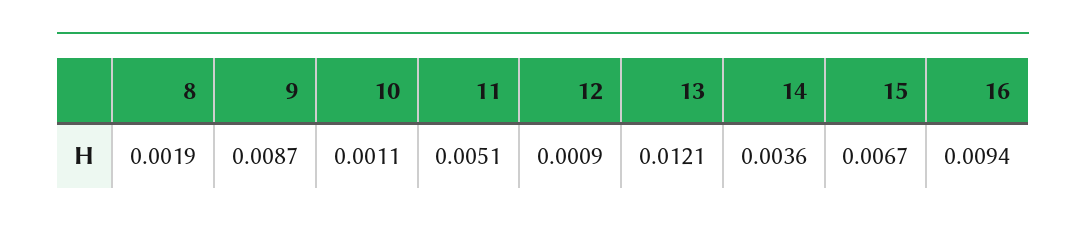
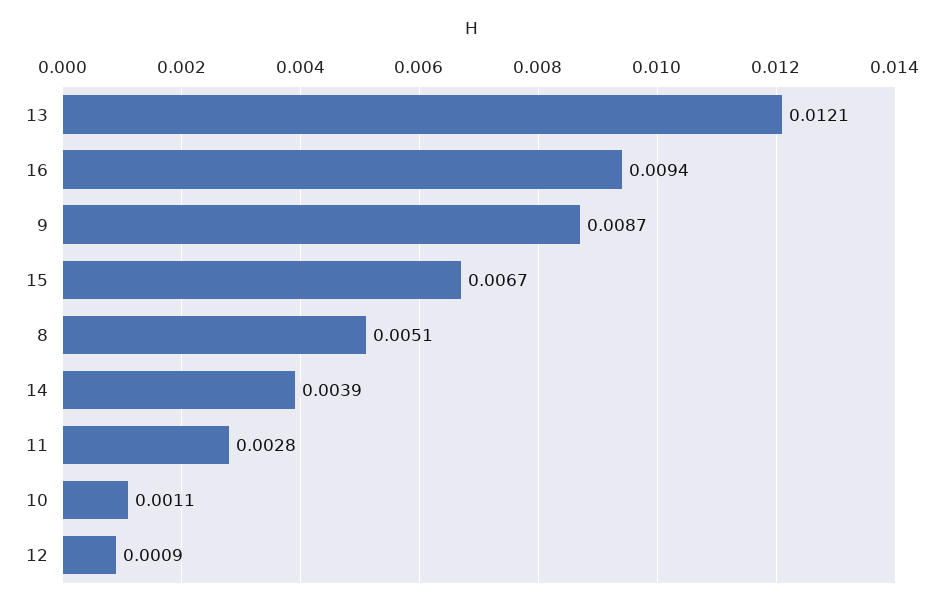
8: 0.0019 -> 0.0051
11: 0.0051 -> 0.0028
14: 0.0036 -> 0.0039

